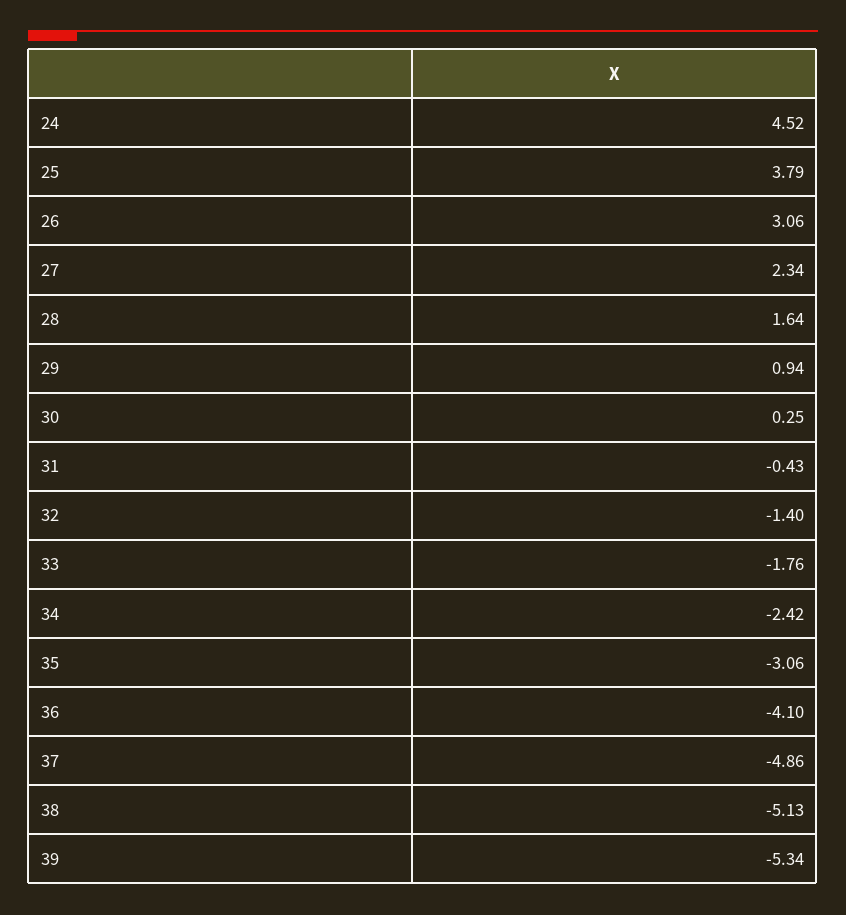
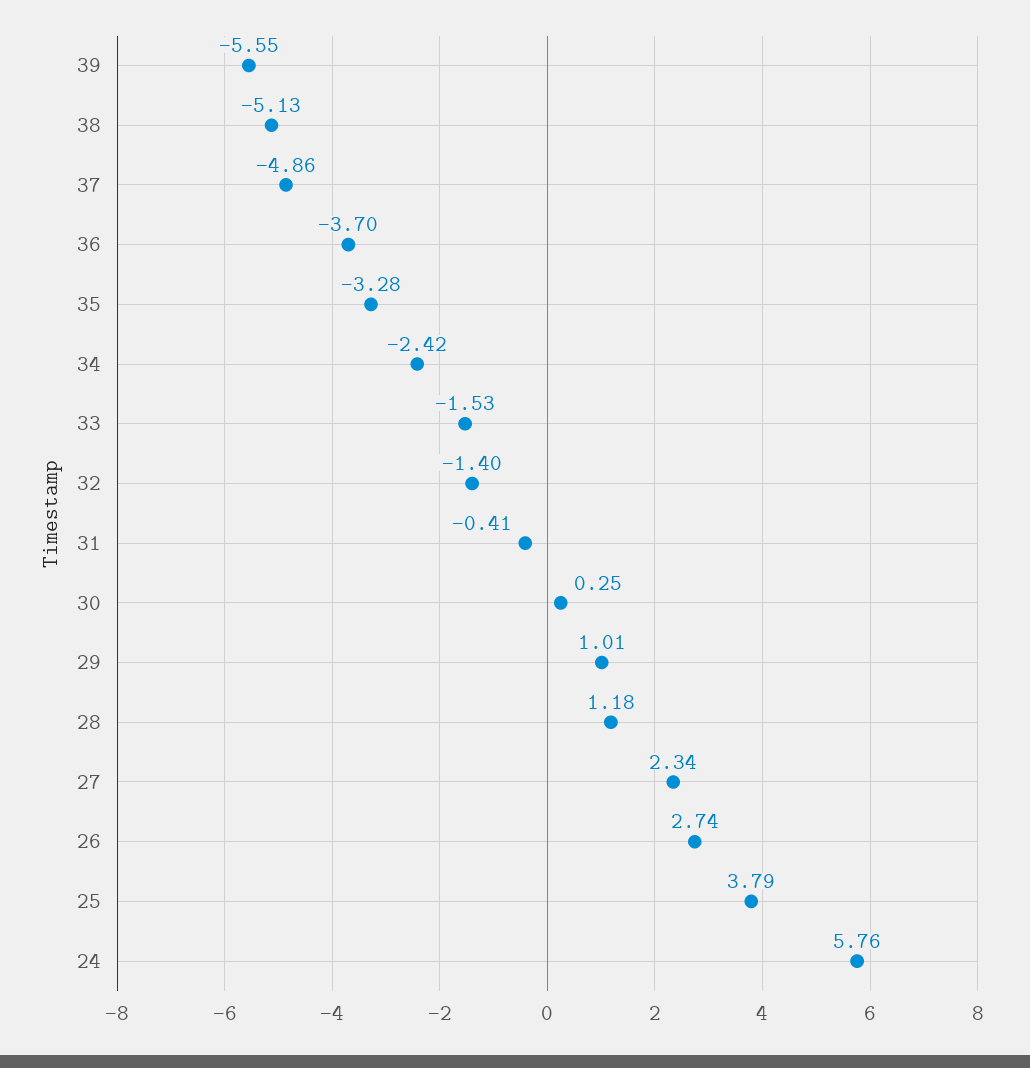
24: 4.52 -> 5.76
26: 3.06 -> 2.74
28: 1.64 -> 1.18
29: 0.94 -> 1.01
31: -0.43 -> -0.41
33: -1.76 -> -1.53
35: -3.06 -> -3.28
36: -4.1 -> -3.7
39: -5.34 -> -5.55

